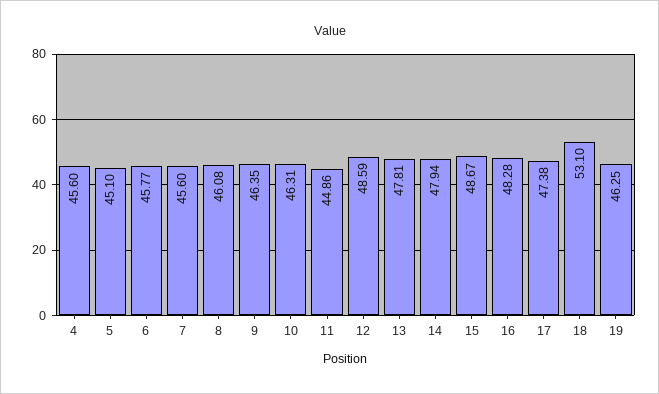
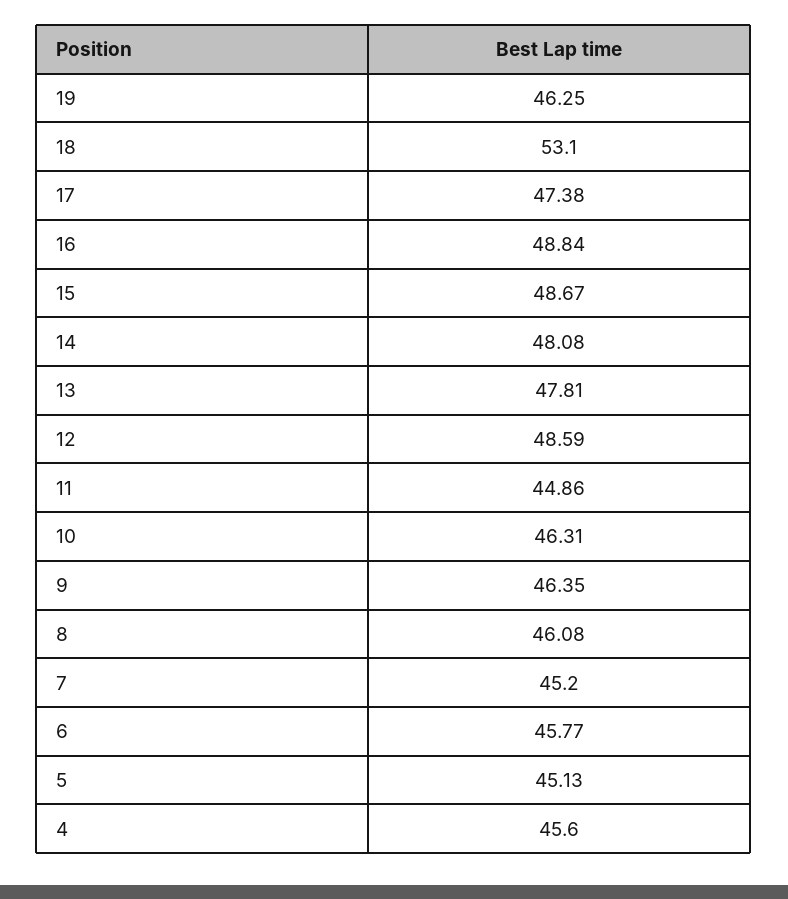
5: 45.1 -> 45.13
7: 45.6 -> 45.2
14: 47.94 -> 48.08
16: 48.28 -> 48.84

